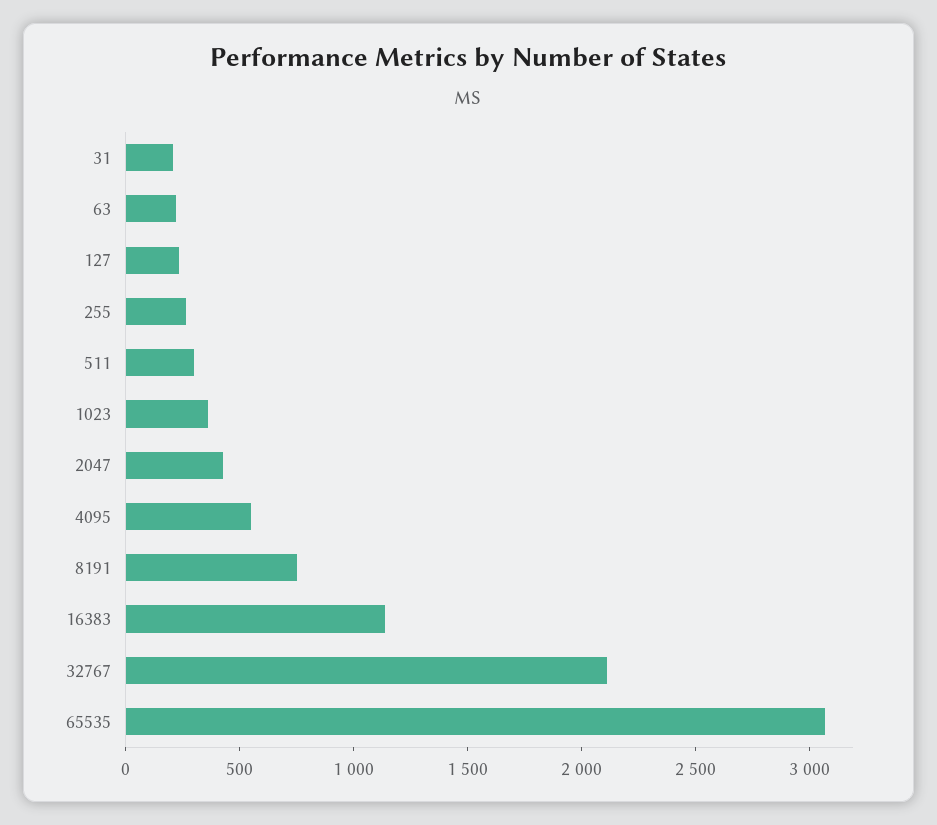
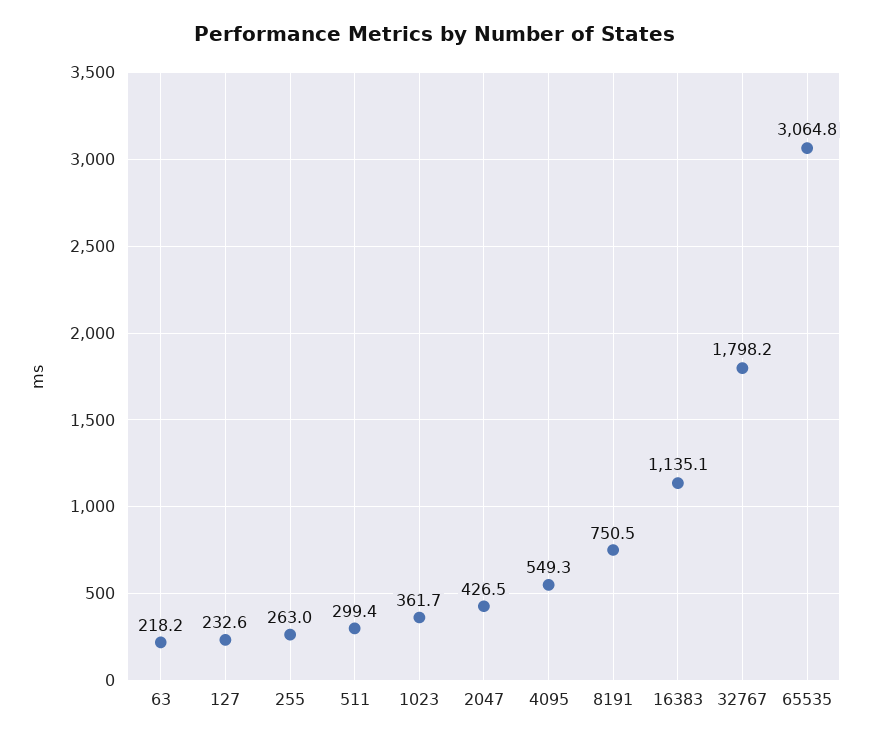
31: 200 -> none
32767: 2100 -> 1798.2

